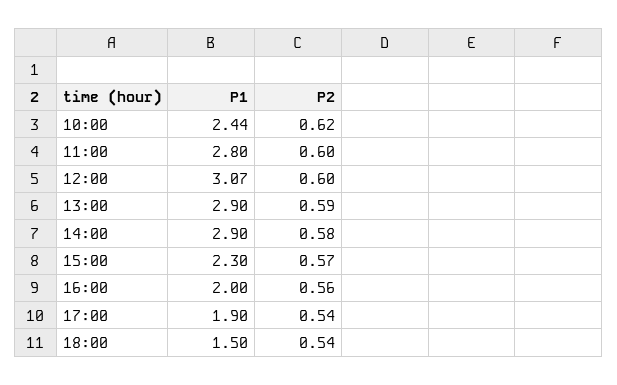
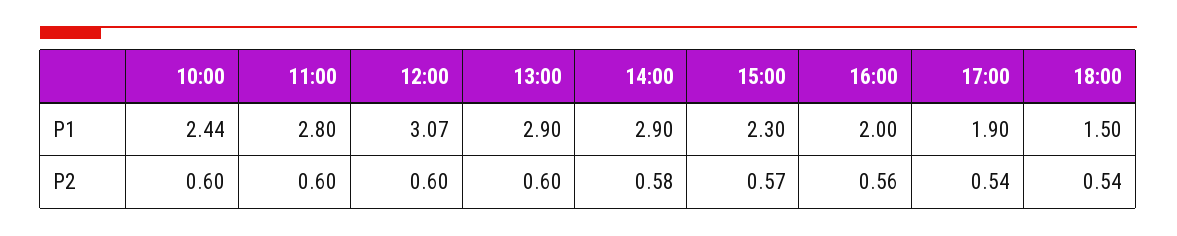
P2, 10:00: 0.62 -> 0.6
P2, 13:00: 0.59 -> 0.6

